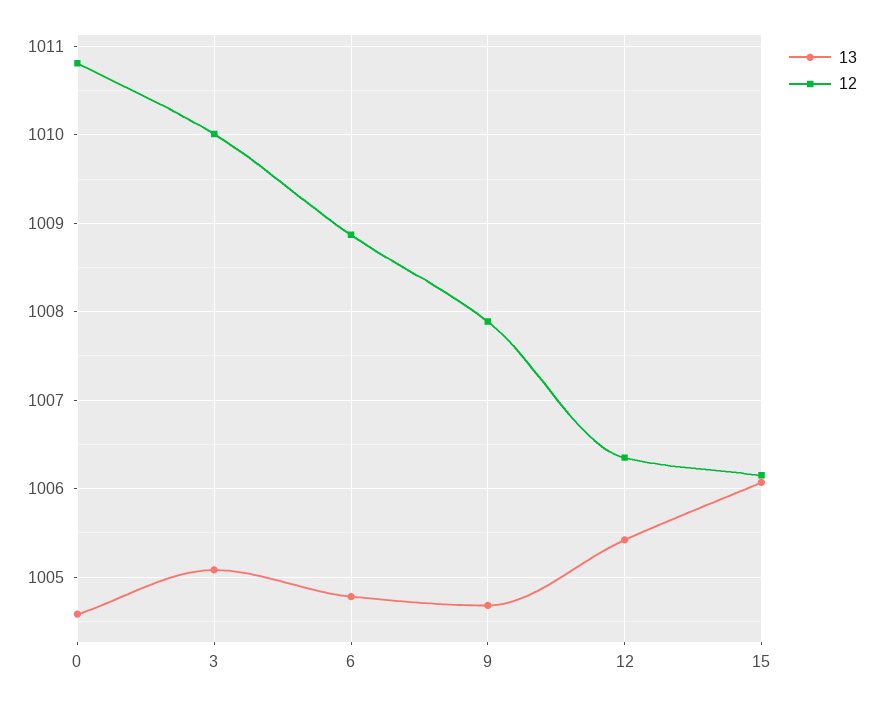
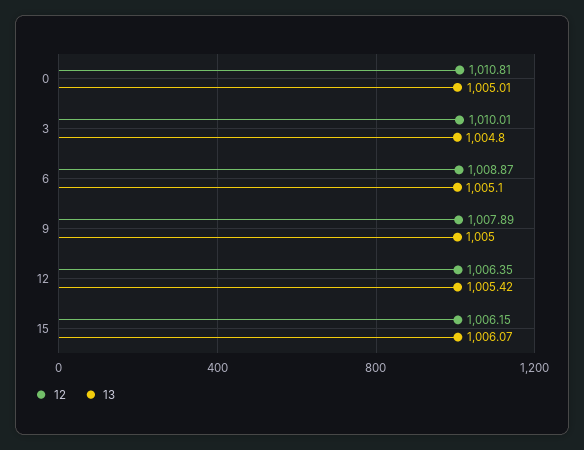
13, 0: 1004.6 -> 1005.01
13, 3: 1005.1 -> 1004.8
13, 6: 1004.8 -> 1005.1
13, 9: 1004.7 -> 1005

